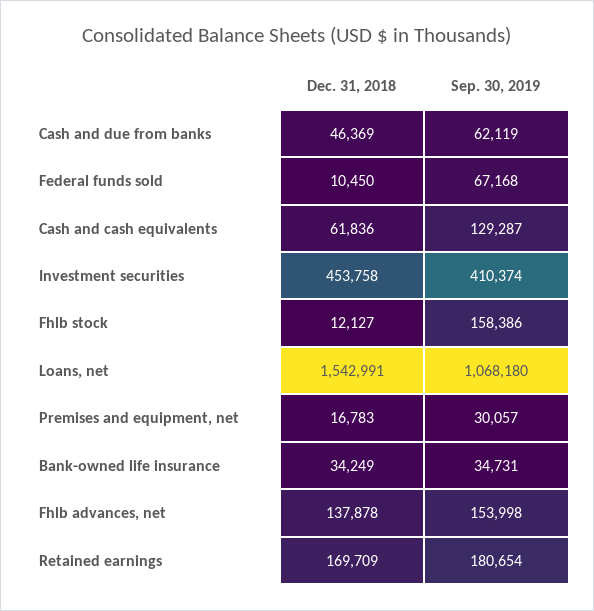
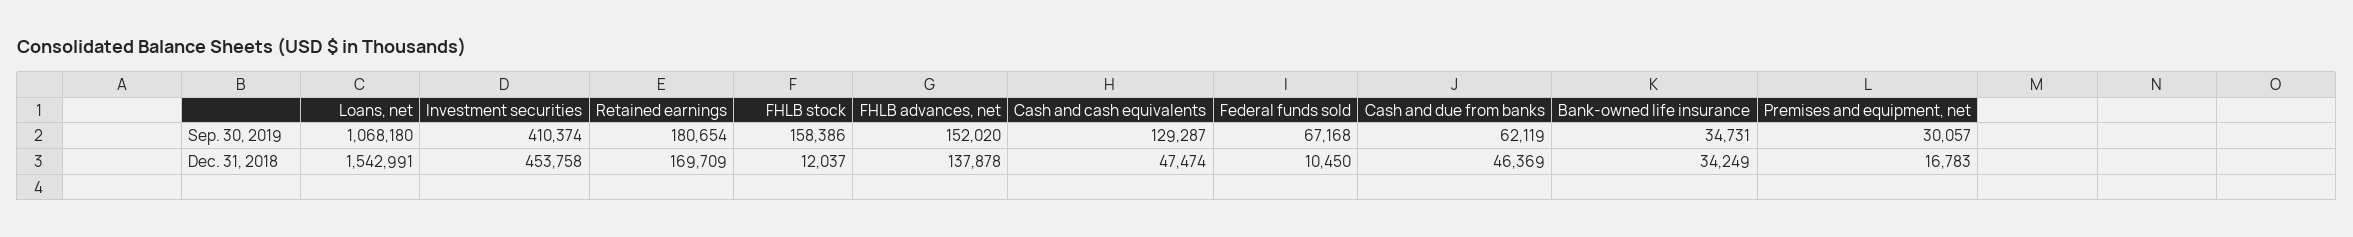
Dec. 31, 2018, Cash and cash equivalents: 61836 -> 47474
Dec. 31, 2018, Fhlb stock: 12127 -> 12037
Sep. 30, 2019, Fhlb advances, net: 153998 -> 152020

